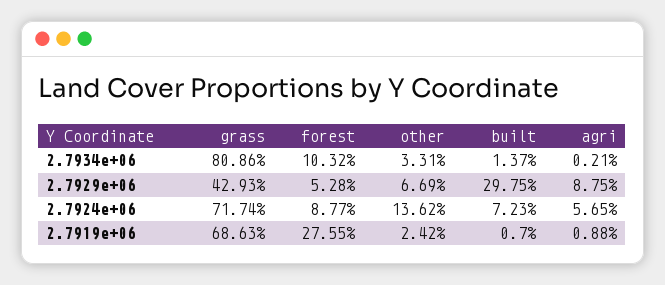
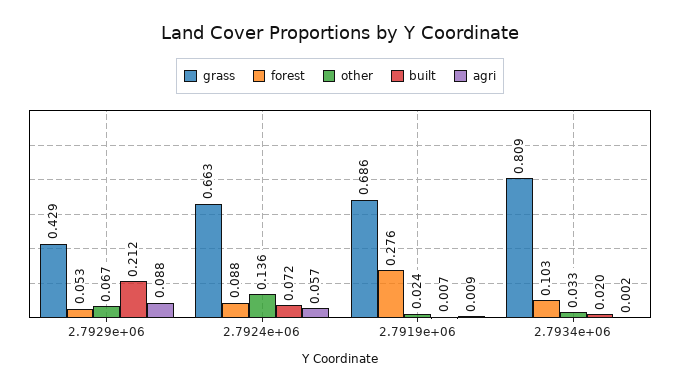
built, 2.7934e+06: 0.0137 -> 0.02
built, 2.7929e+06: 0.2975 -> 0.212
grass, 2.7924e+06: 0.7174 -> 0.663

